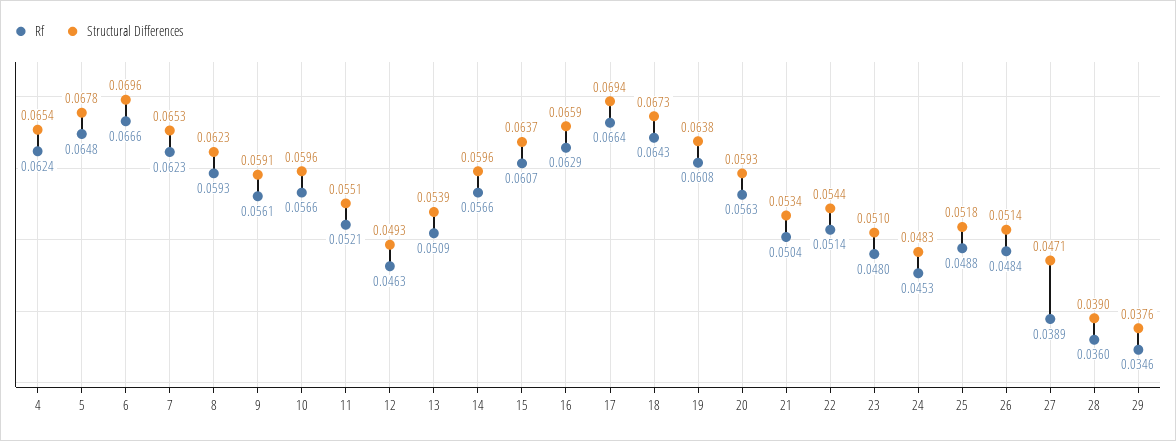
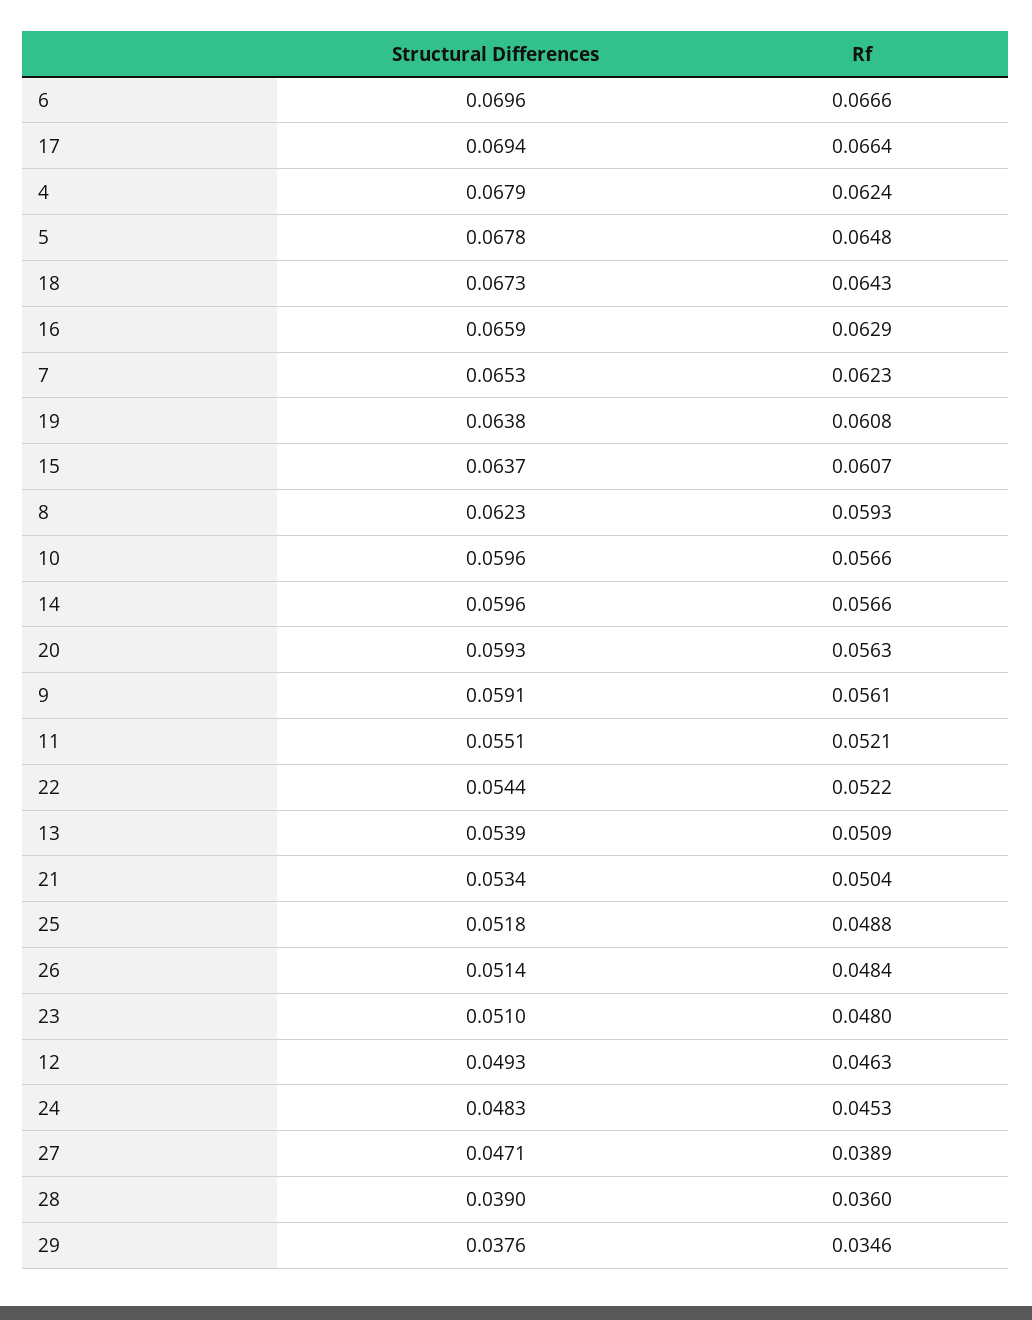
Structural Differences, 4: 0.0654 -> 0.0679
Rf, 22: 0.0514 -> 0.0522

